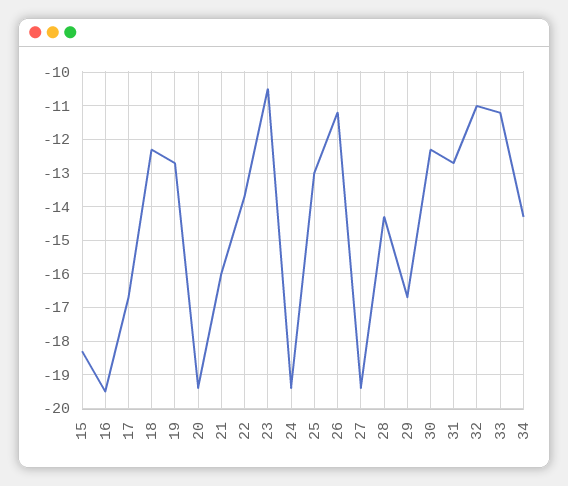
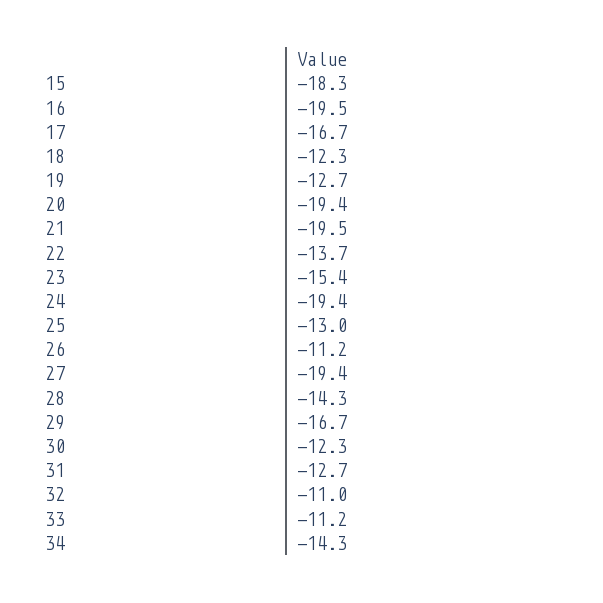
21: -16 -> -19.5
23: -10.5 -> -15.4

